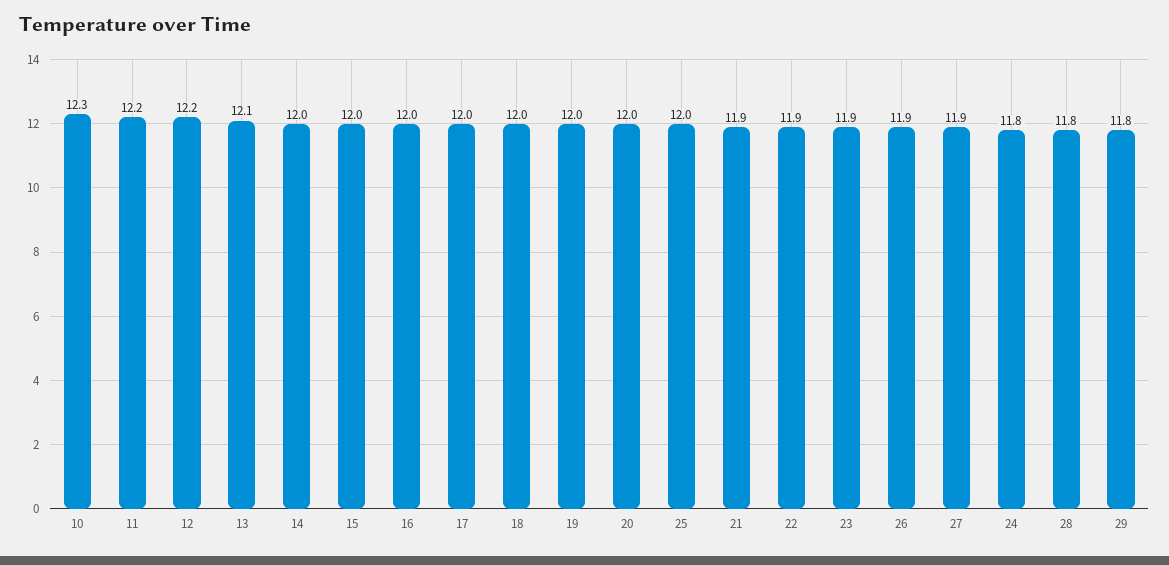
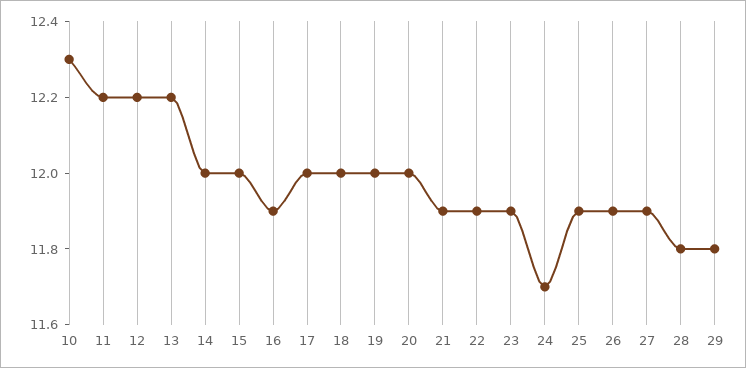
13: 12.1 -> 12.2
16: 12 -> 11.9
25: 12 -> 11.9
24: 11.8 -> 11.7

